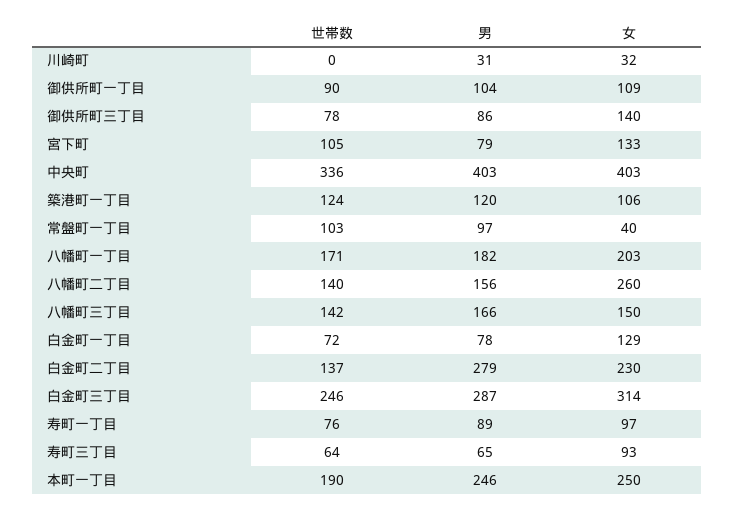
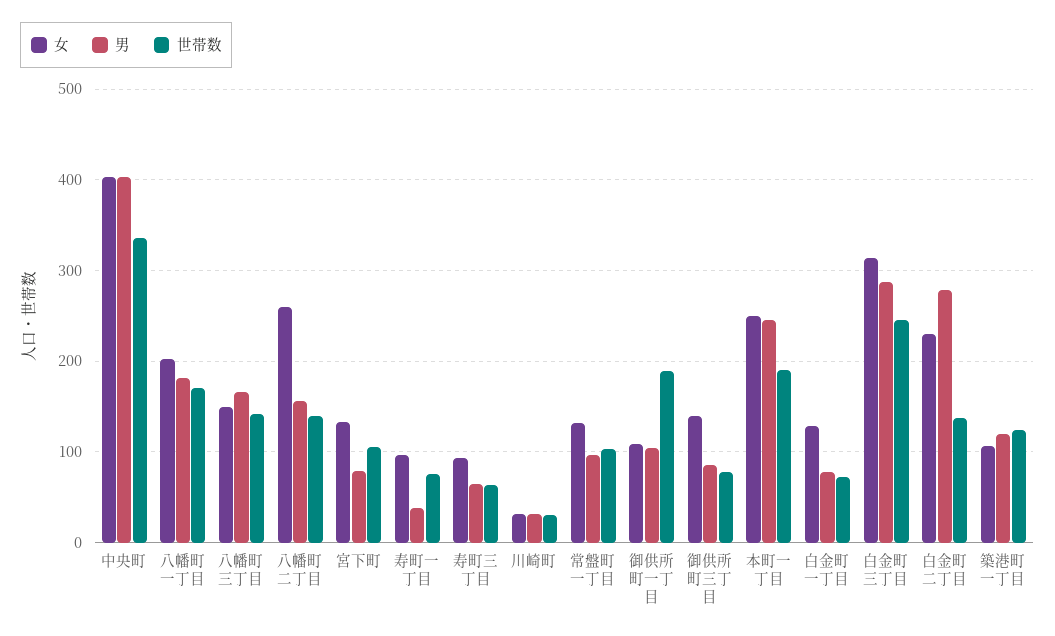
世帯数, 川崎町: 0 -> 30
世帯数, 御供所町一丁目: 90 -> 190
女, 常盤町一丁目: 40 -> 130
男, 寿町一丁目: 89 -> 40

